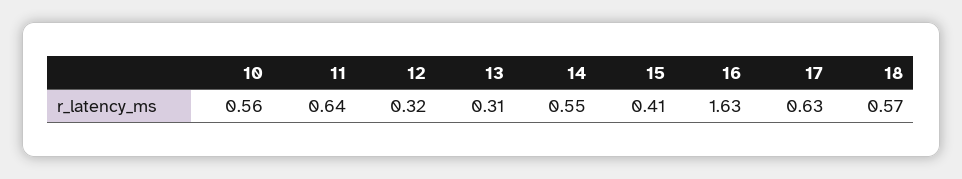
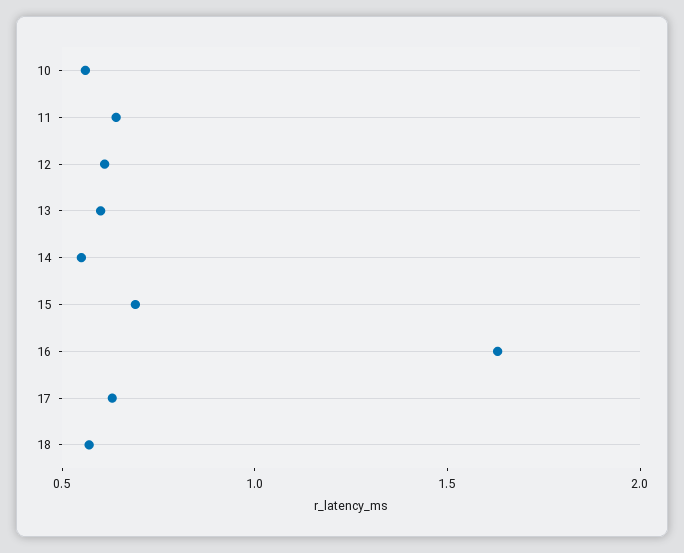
12: 0.32 -> 0.6
13: 0.31 -> 0.6
15: 0.41 -> 0.7

